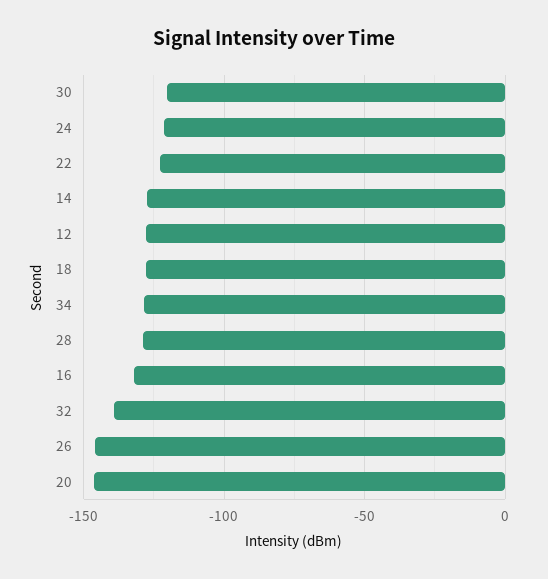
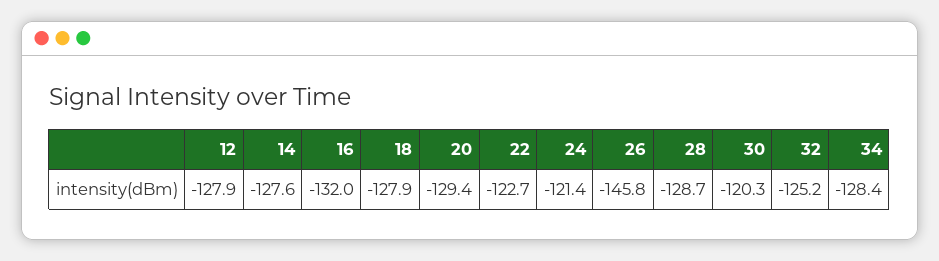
32: -140 -> -125.2
20: -145 -> -129.4

